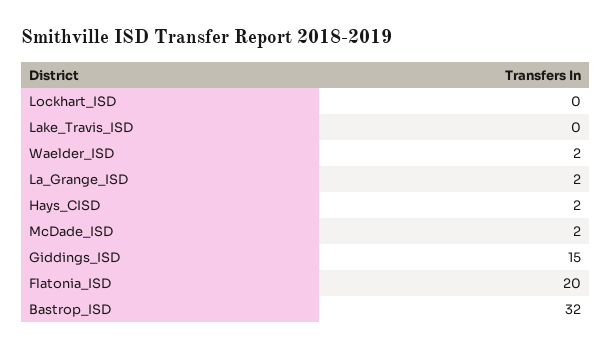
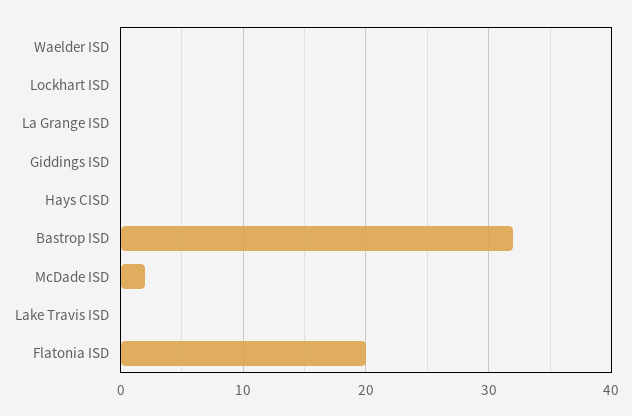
Waelder_ISD: 2 -> 0
La_Grange_ISD: 2 -> 0
Hays_CISD: 2 -> 0
Giddings_ISD: 15 -> 0

